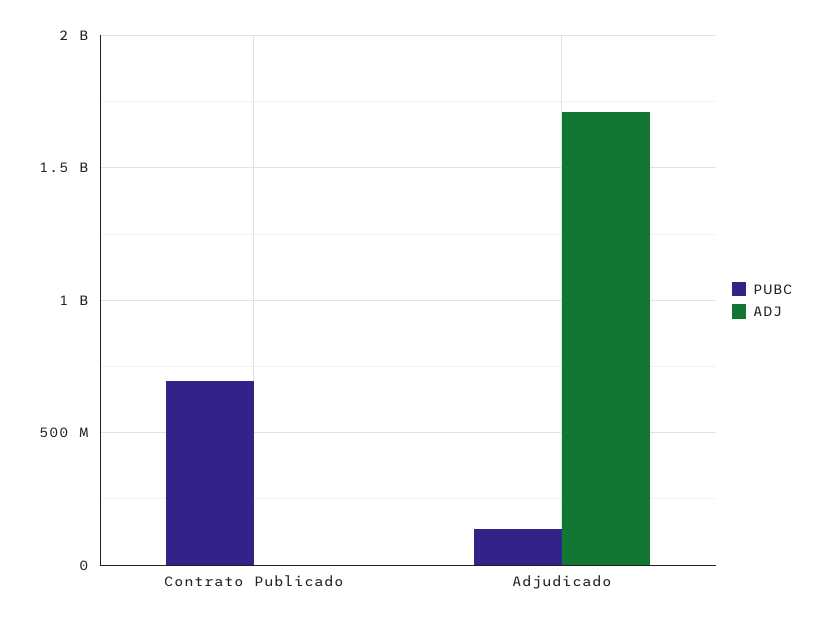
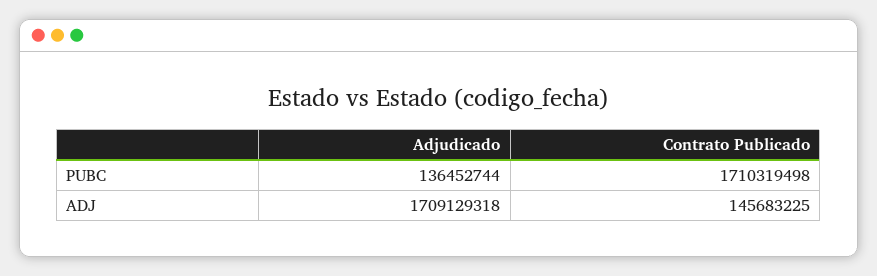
PUBC, Contrato Publicado: 700000000 -> 1710319498
ADJ, Contrato Publicado: 0 -> 145683225

